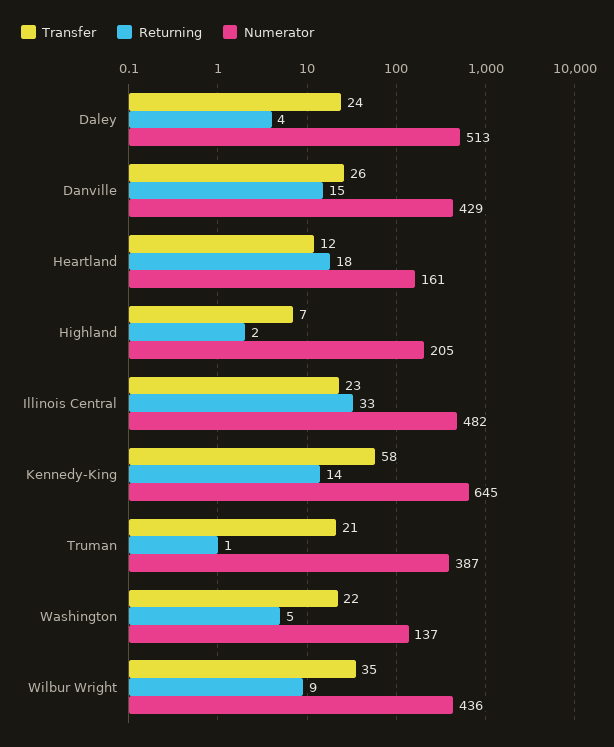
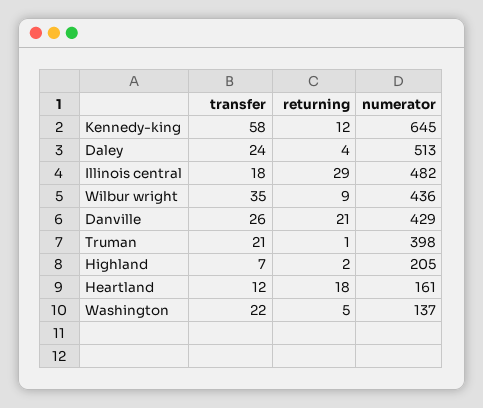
Returning, Danville: 15 -> 21
Transfer, Illinois Central: 23 -> 18
Returning, Illinois Central: 33 -> 29
Returning, Kennedy-King: 14 -> 12
Numerator, Truman: 387 -> 398

